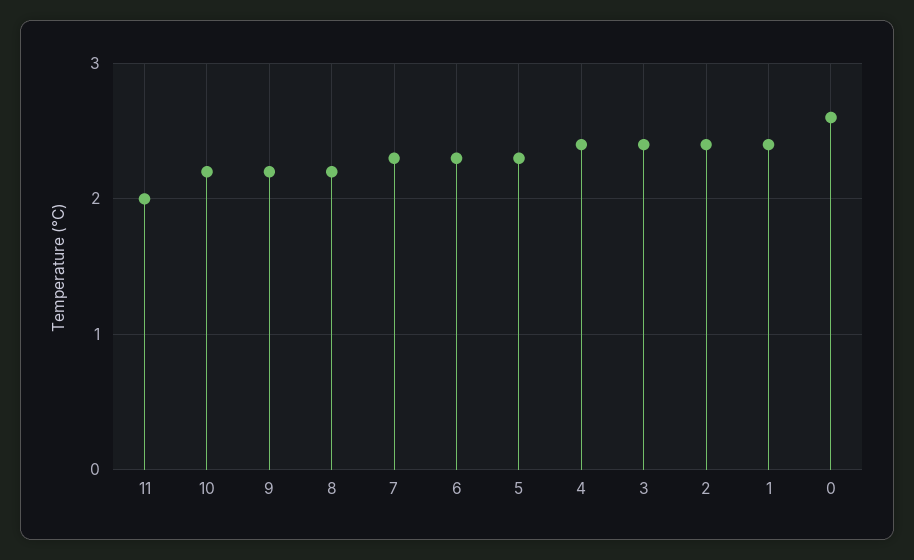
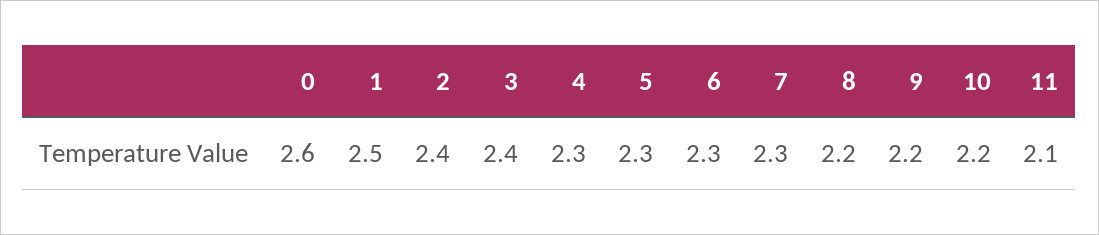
11: 2 -> 2.1
4: 2.4 -> 2.3
1: 2.4 -> 2.5

